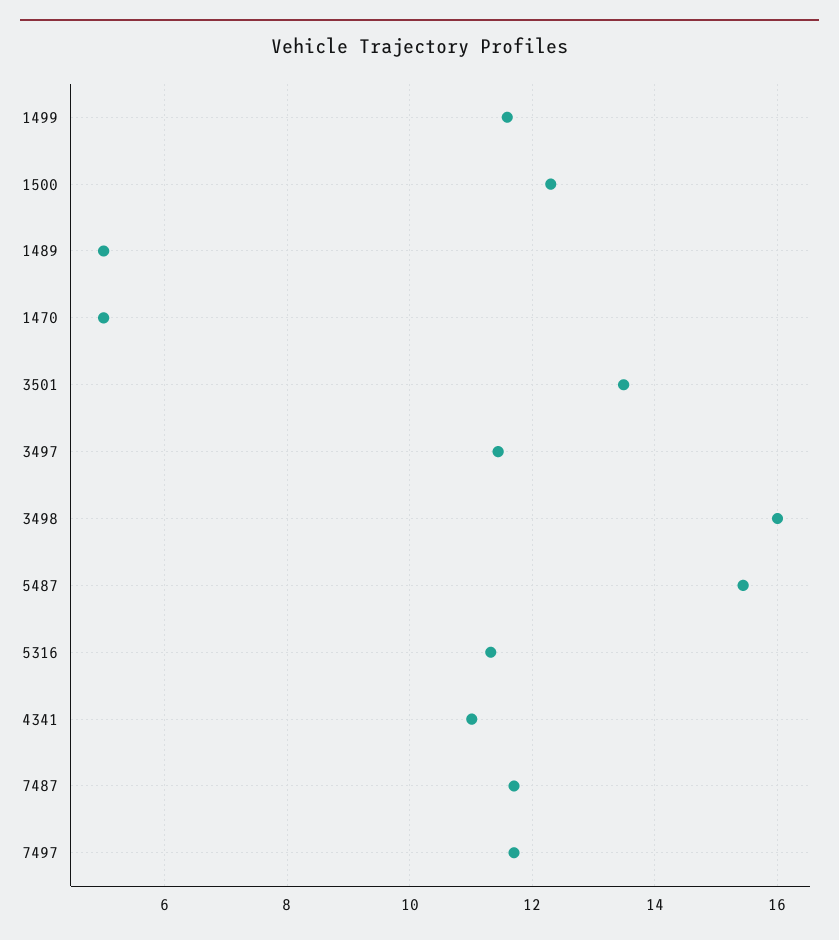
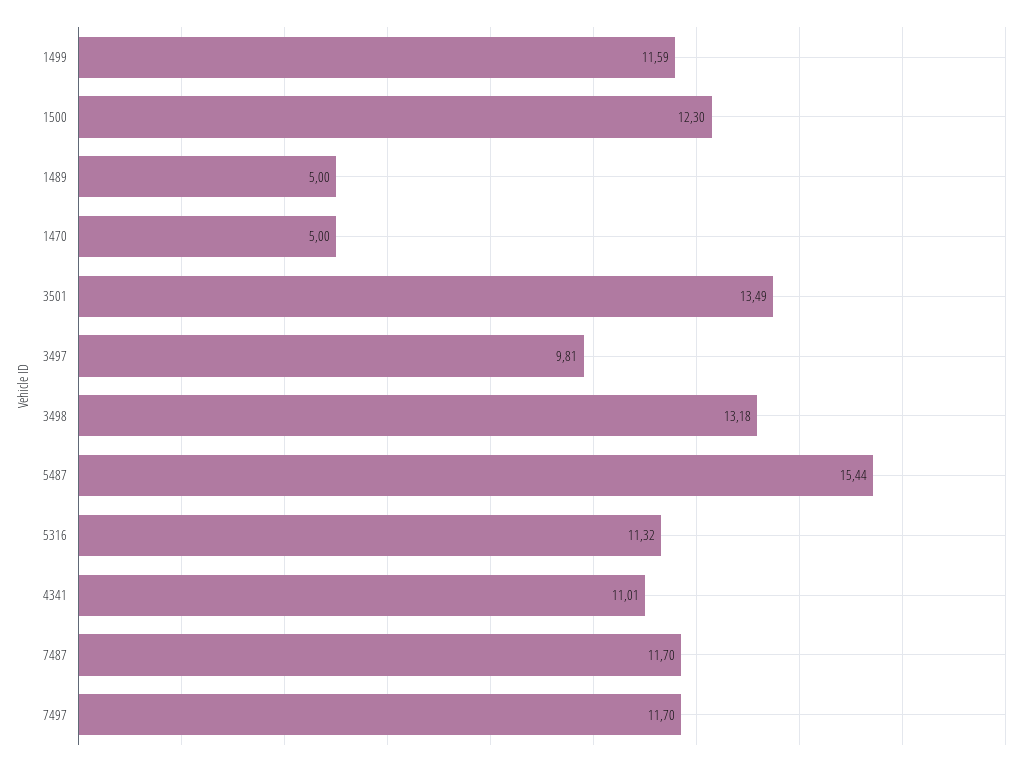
3497: 11.4 -> 9.81
3498: 16 -> 13.18

